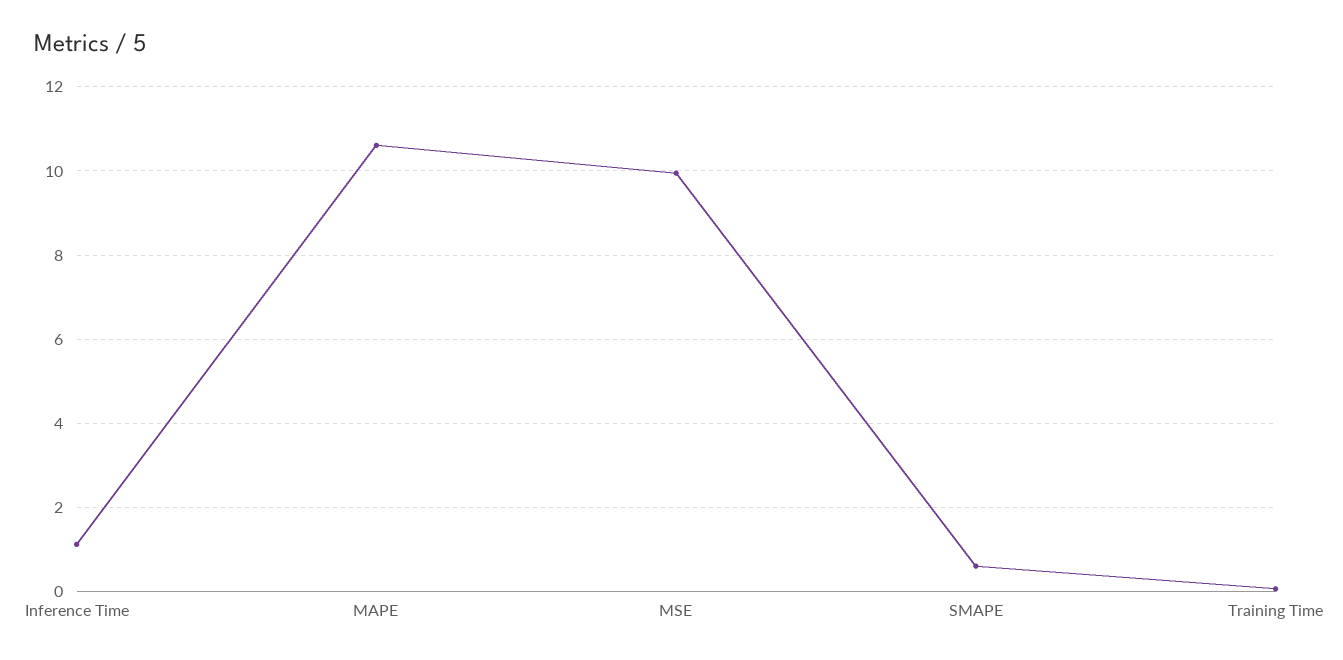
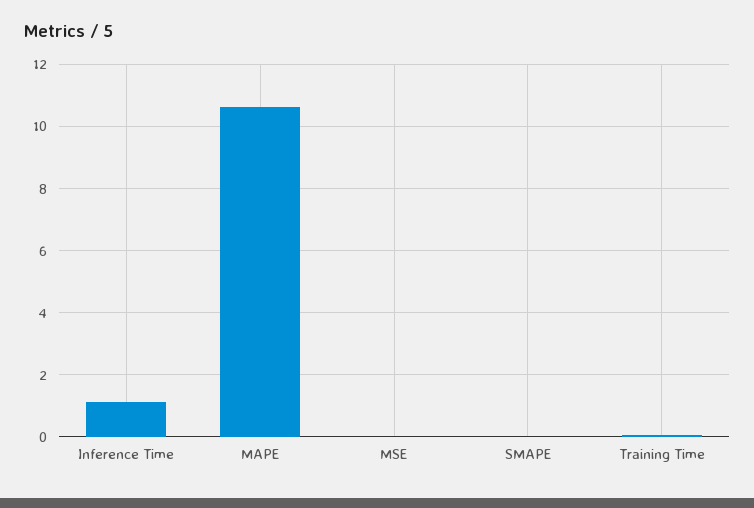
MSE: 10 -> 0
SMAPE: 0.6 -> 0

